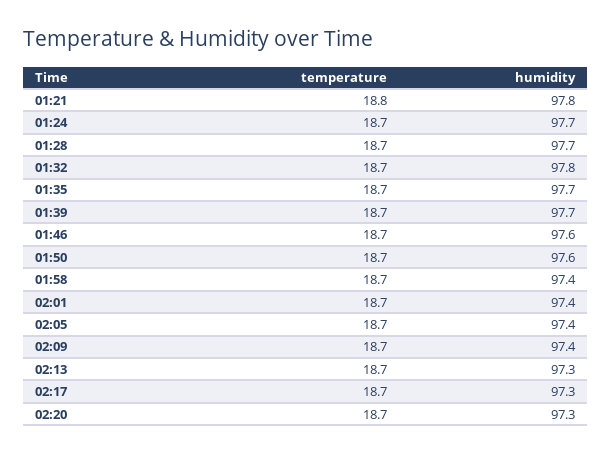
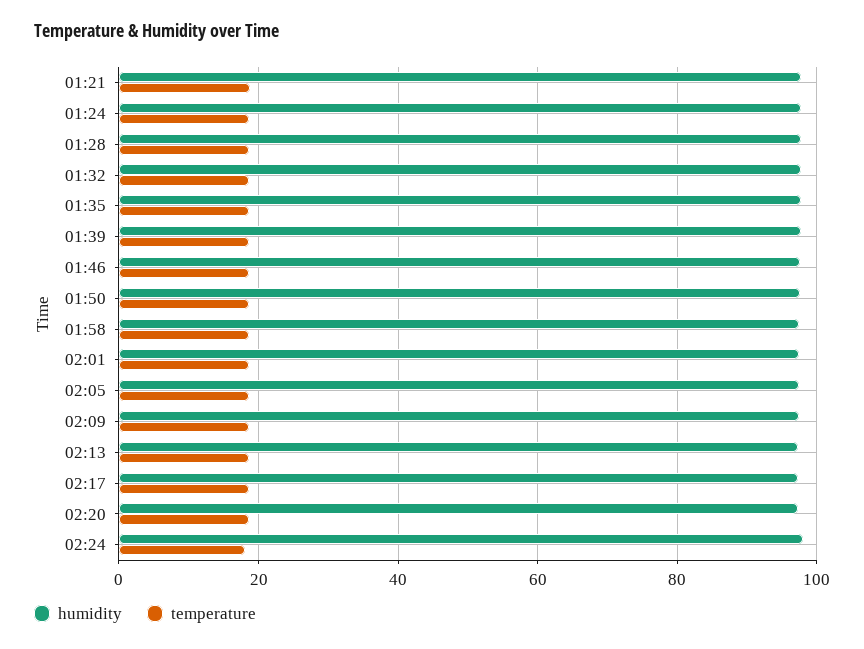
humidity, 02:24: none -> 98
temperature, 02:24: none -> 18

